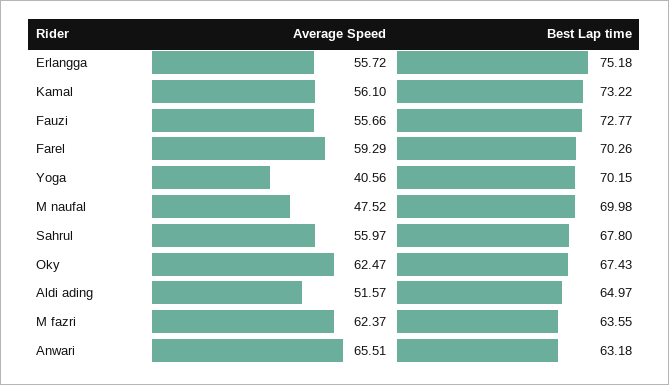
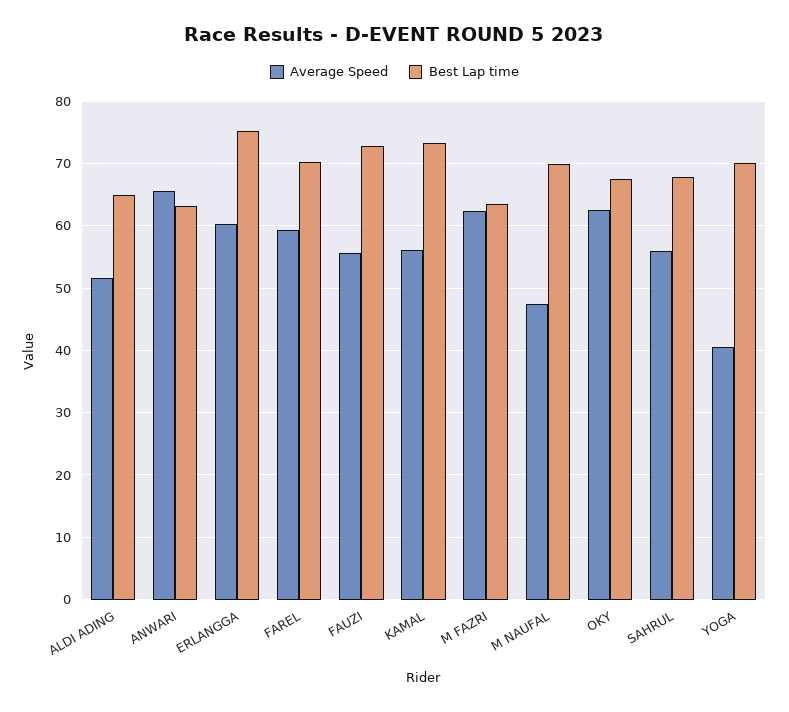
Average Speed, Erlangga: 55.72 -> 60

